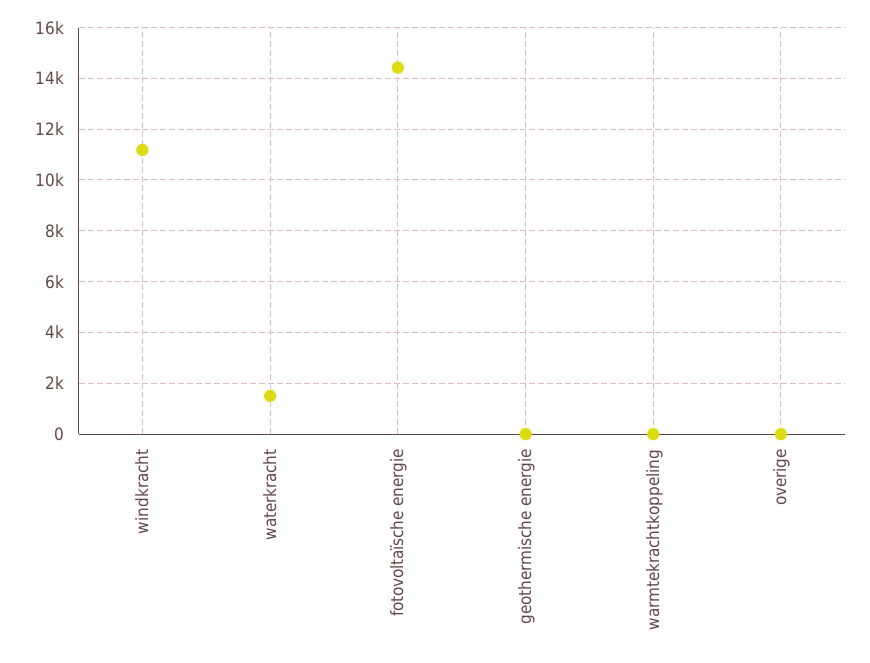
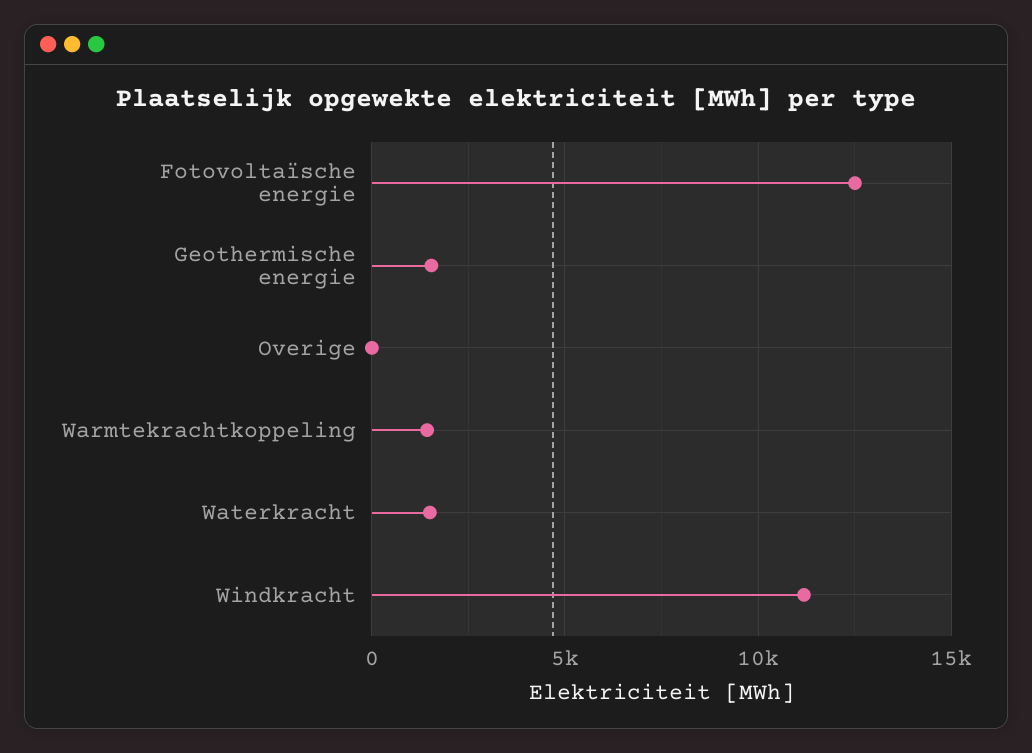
fotovoltaïsche energie: 14500 -> 12500
geothermische energie: 0 -> 1500
warmtekrachtkoppeling: 0 -> 1500

